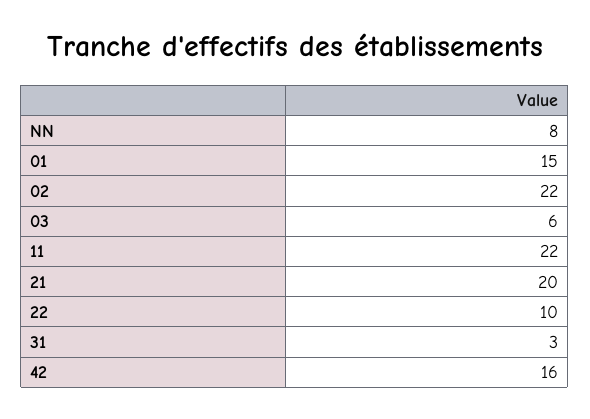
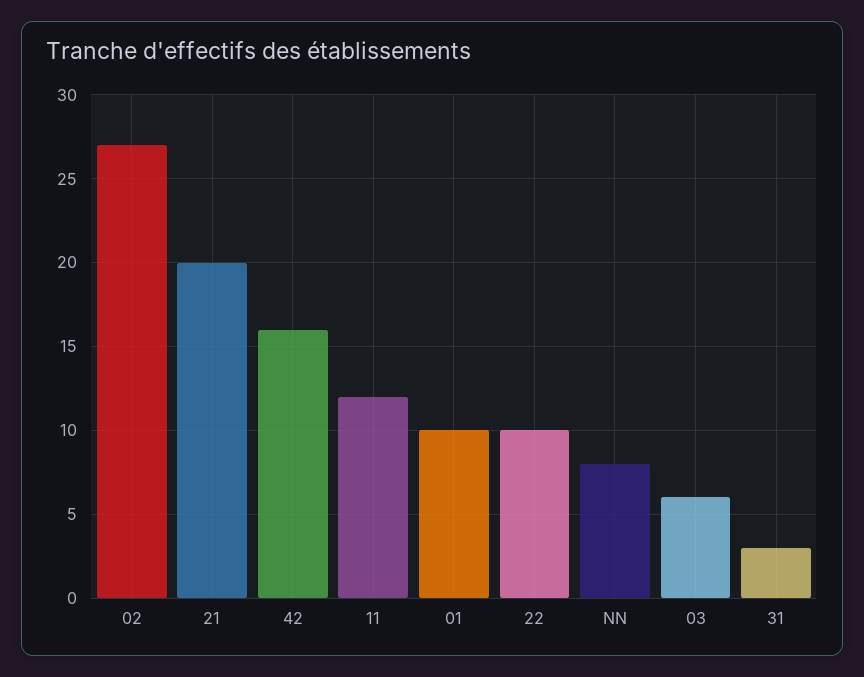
01: 15 -> 10
02: 22 -> 27
11: 22 -> 12

